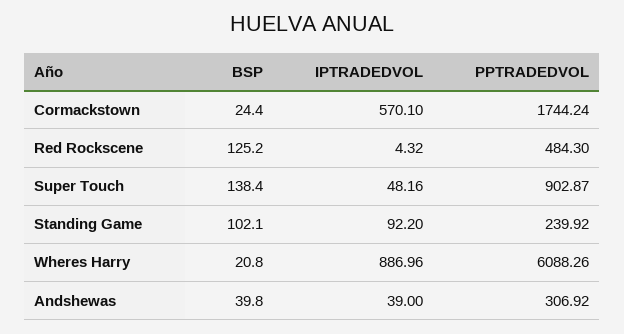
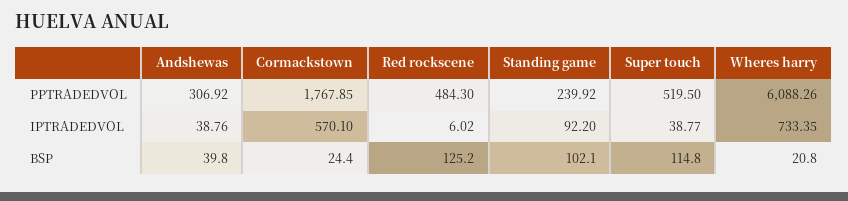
PPTRADEDVOL, Cormackstown: 1744.24 -> 1767.85
IPTRADEDVOL, Red Rockscene: 4.32 -> 6.02
BSP, Super Touch: 138.4 -> 114.8
IPTRADEDVOL, Super Touch: 48.16 -> 38.77
PPTRADEDVOL, Super Touch: 902.87 -> 519.5
IPTRADEDVOL, Wheres Harry: 886.96 -> 733.35
IPTRADEDVOL, Andshewas: 39 -> 38.76

